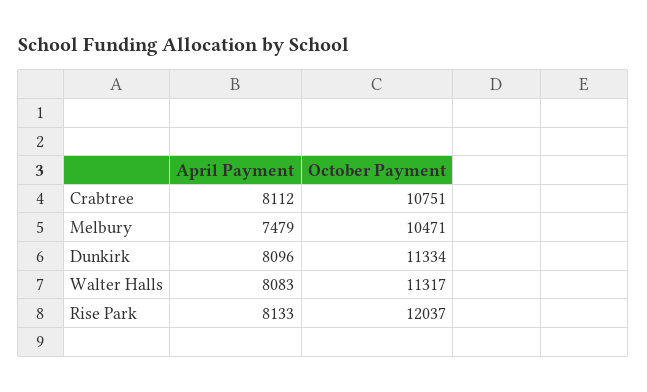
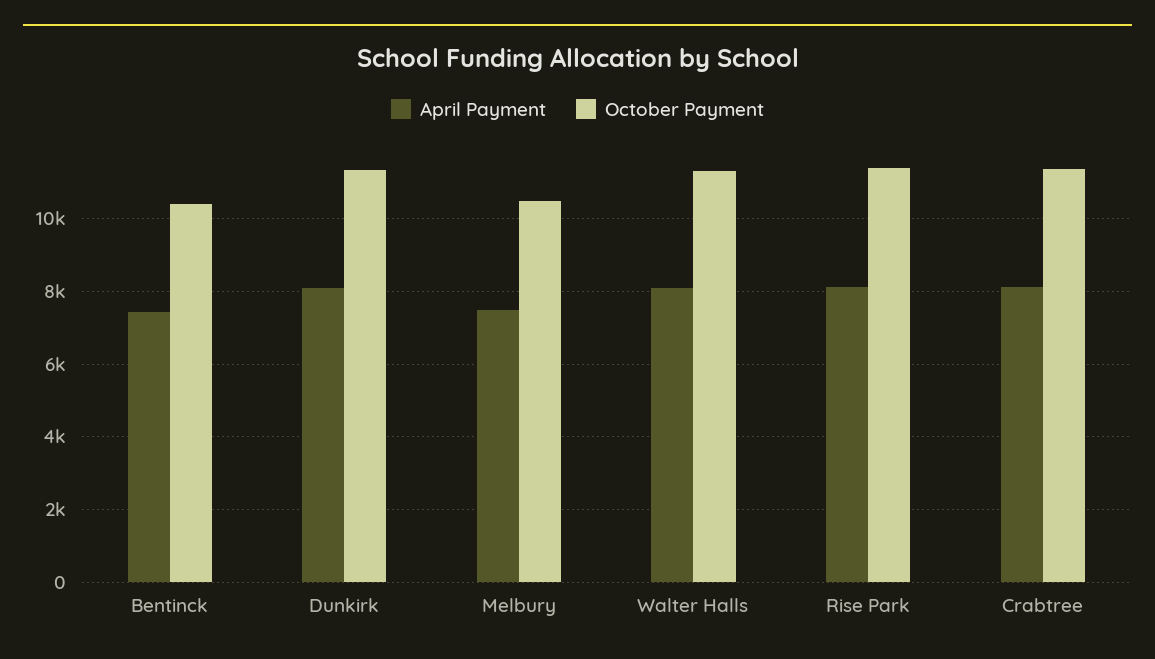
October Payment, Crabtree: 10751 -> 11400
October Payment, Rise Park: 12037 -> 11400
April Payment, Bentinck: none -> 7400
October Payment, Bentinck: none -> 10400

